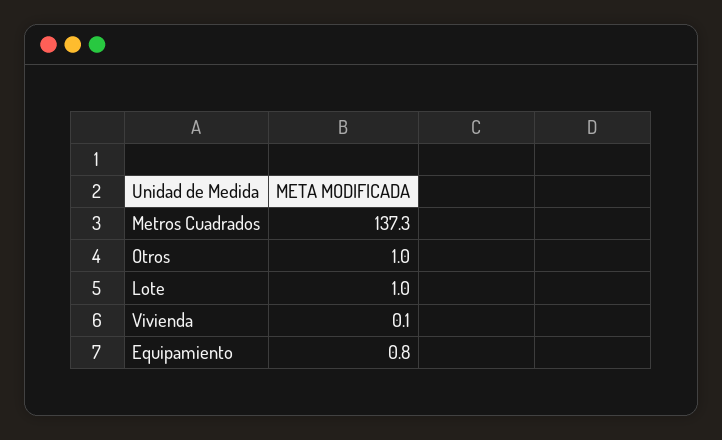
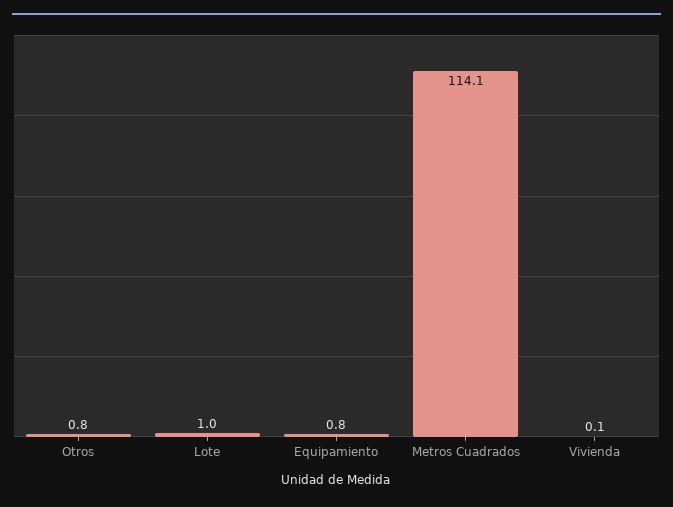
Metros Cuadrados: 137.3 -> 114.1
Otros: 1 -> 0.8

